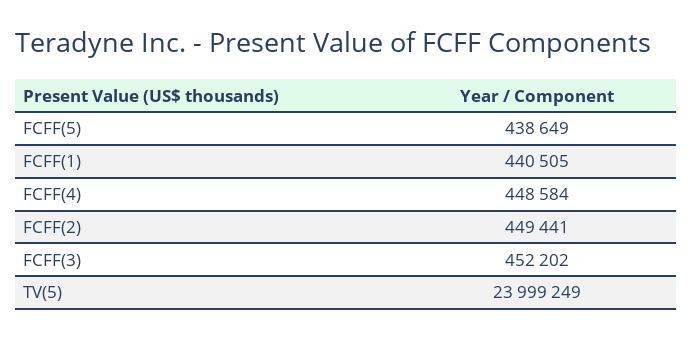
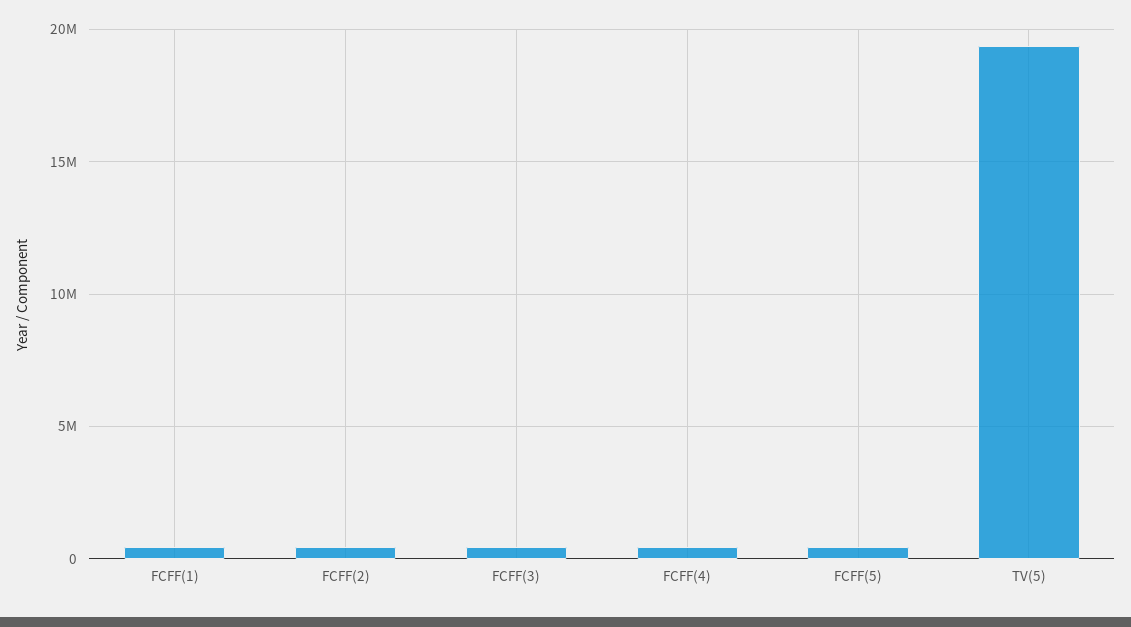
TV(5): 23999249 -> 19500000

